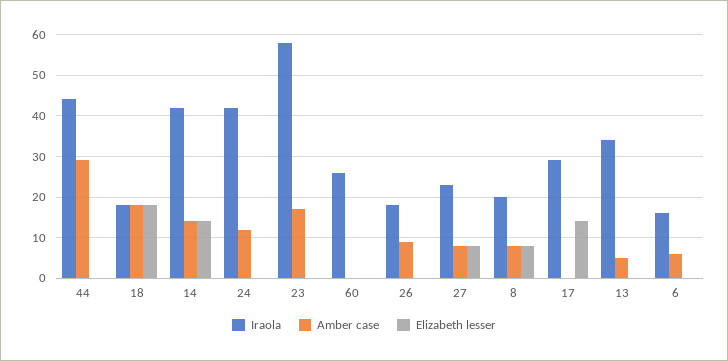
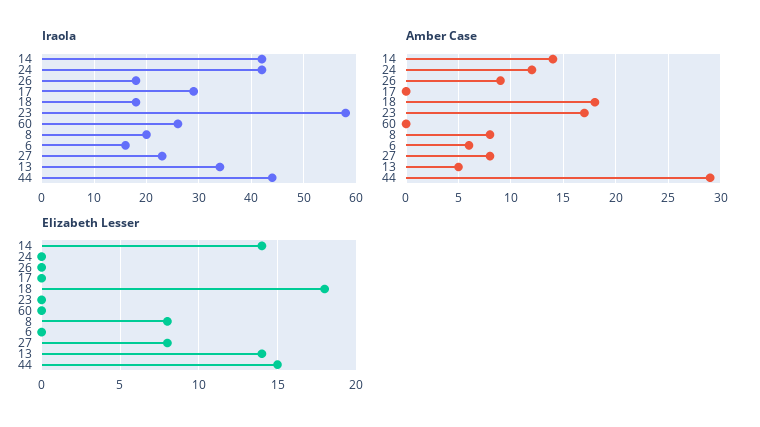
Elizabeth lesser, 44: 0 -> 15
Elizabeth lesser, 17: 15 -> 0
Elizabeth lesser, 13: 0 -> 14

